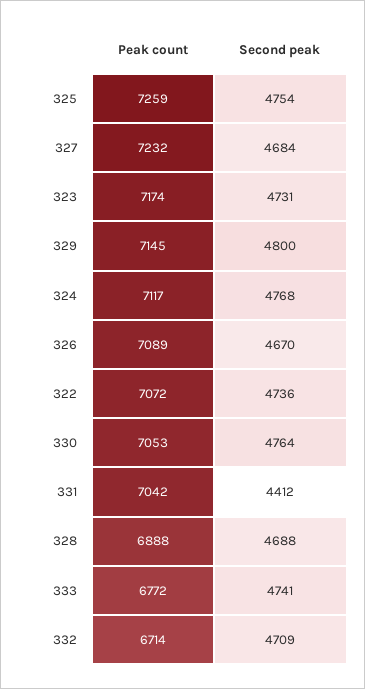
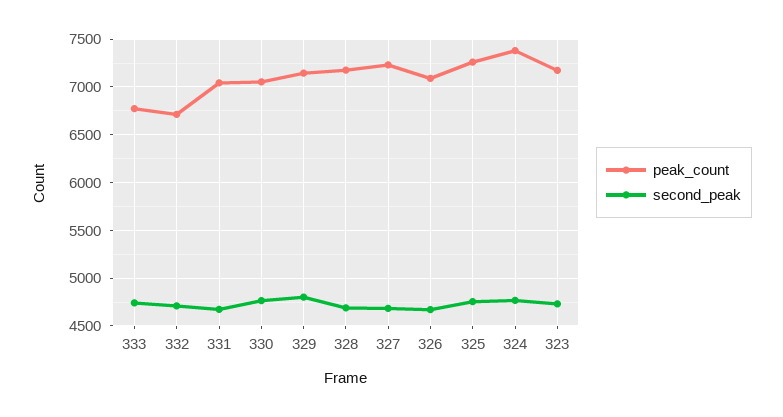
Peak count, 324: 7117 -> 7400
Peak count, 322: 7072 -> none
Second peak, 322: 4736 -> none
Second peak, 331: 4412 -> 4700
Peak count, 328: 6888 -> 7200

